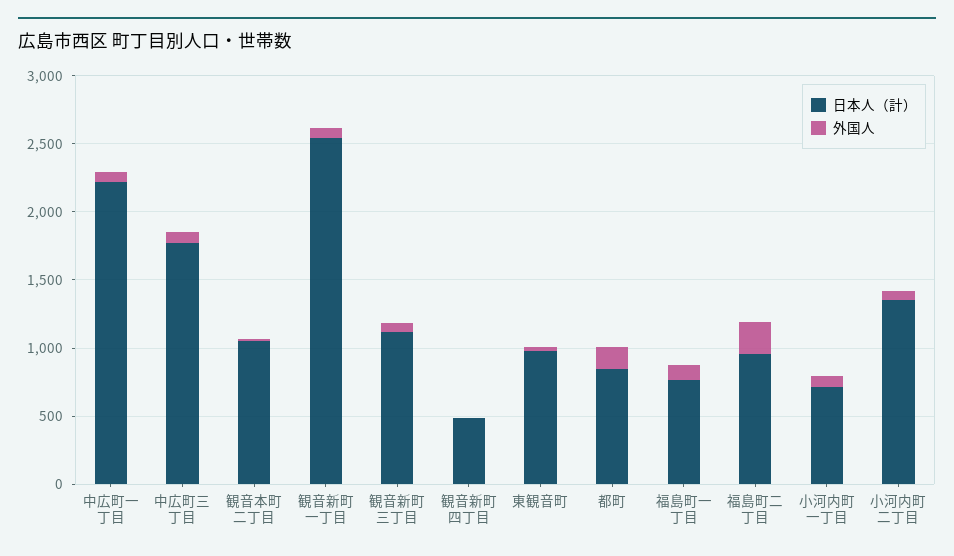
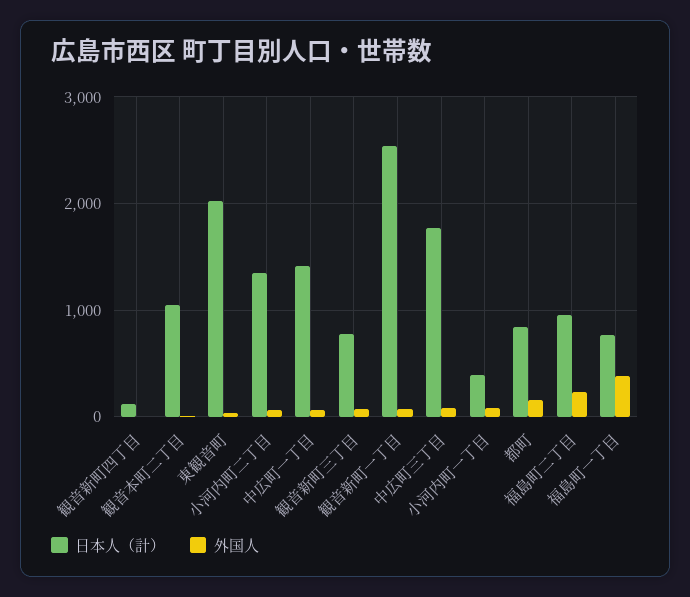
日本人（計）, 中広町一丁目: 2200 -> 1400
日本人（計）, 観音新町三丁目: 1100 -> 800
日本人（計）, 観音新町四丁目: 500 -> 100
日本人（計）, 東観音町: 1000 -> 2000
外国人, 福島町一丁目: 100 -> 400
日本人（計）, 小河内町一丁目: 700 -> 400

